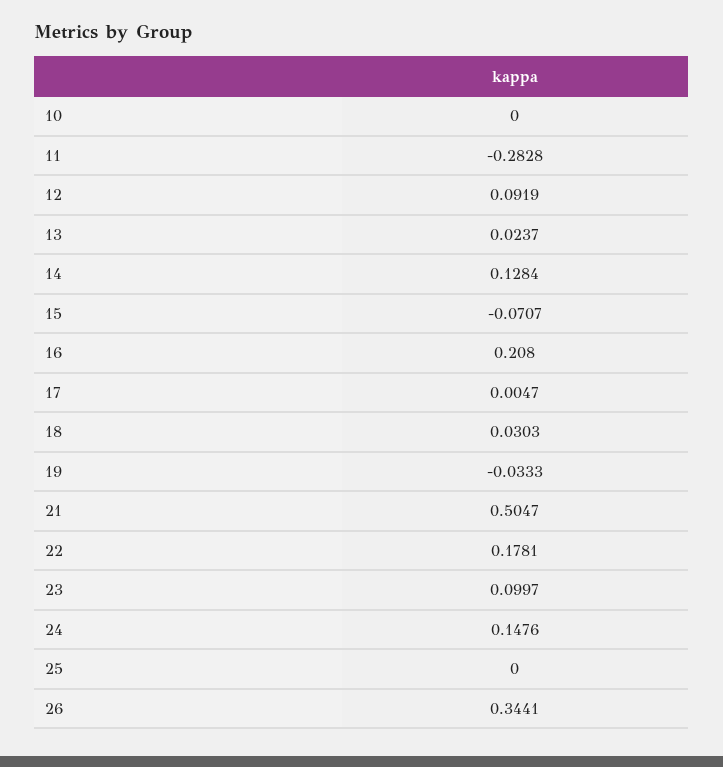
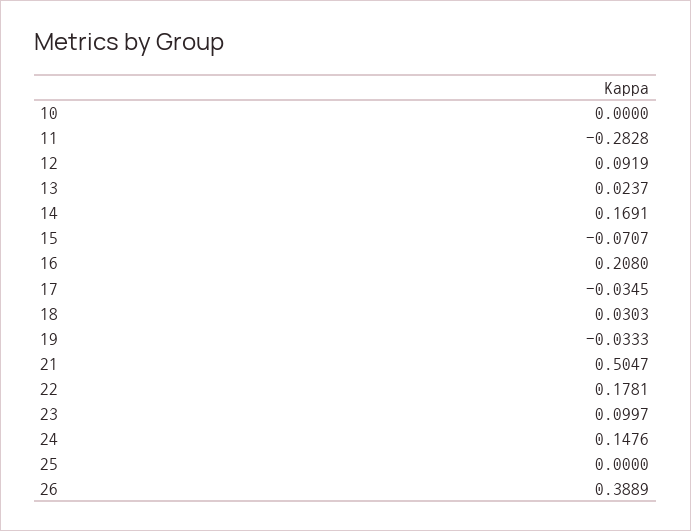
14: 0.1284 -> 0.1691
17: 0.0047 -> -0.0345
26: 0.3441 -> 0.3889

